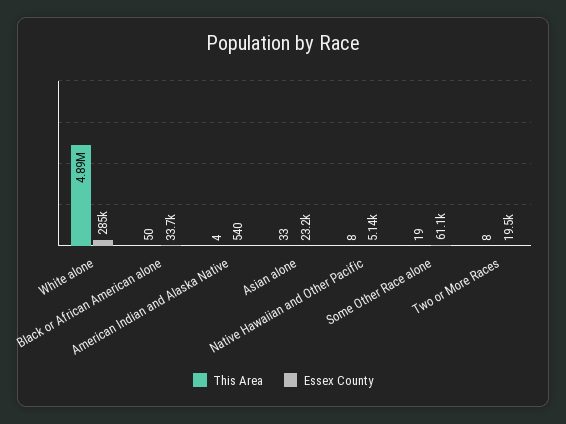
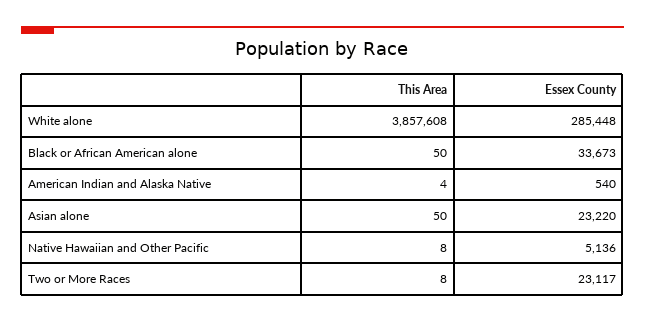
This Area, White alone: 4890000 -> 3857608
This Area, Asian alone: 33 -> 50
This Area, Some Other Race alone: 19 -> none
Essex County, Some Other Race alone: 61100 -> none
Essex County, Two or More Races: 19500 -> 23117

